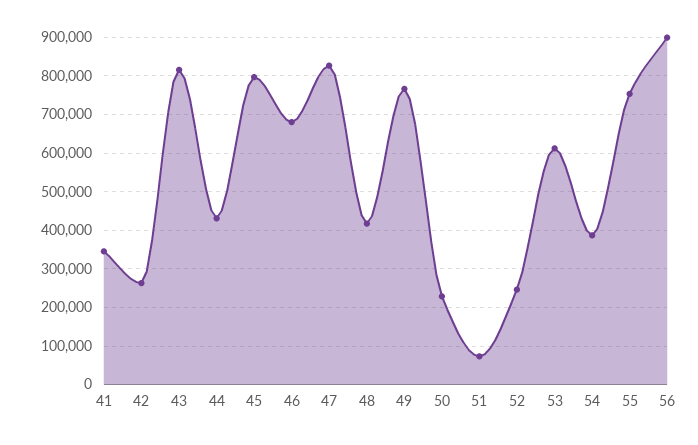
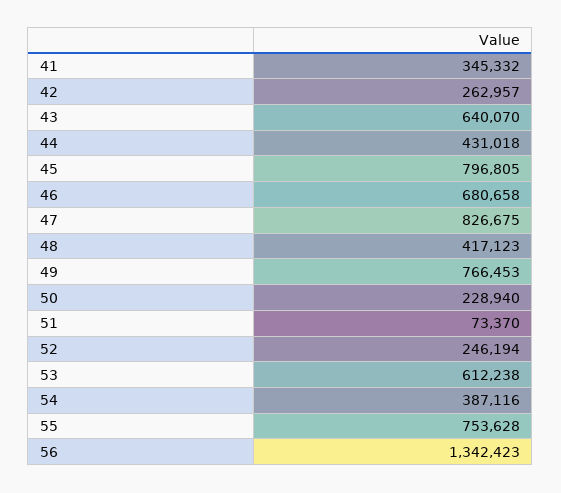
43: 820000 -> 640070
56: 900000 -> 1342423

